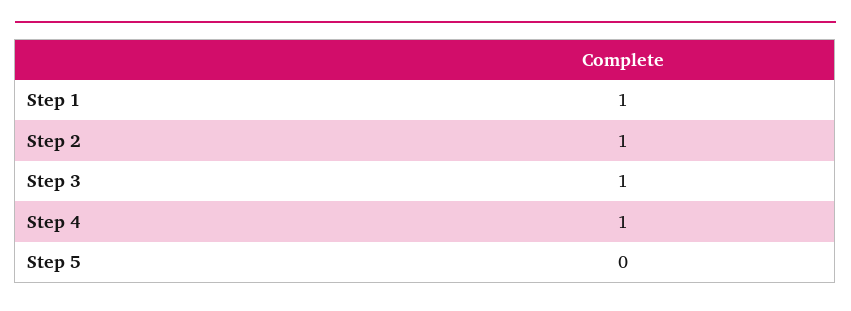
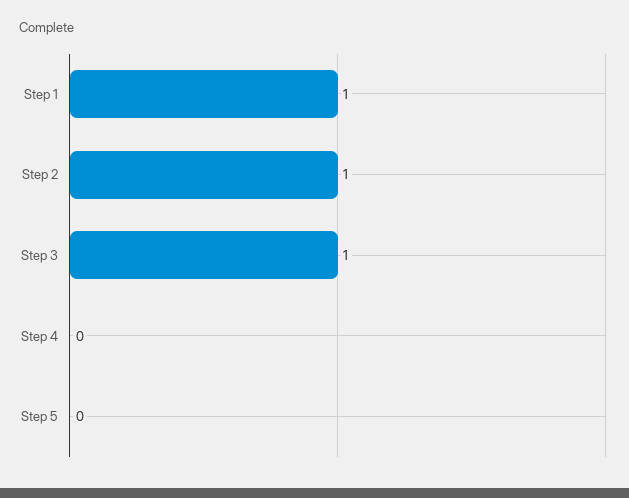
Step 4: 1 -> 0

